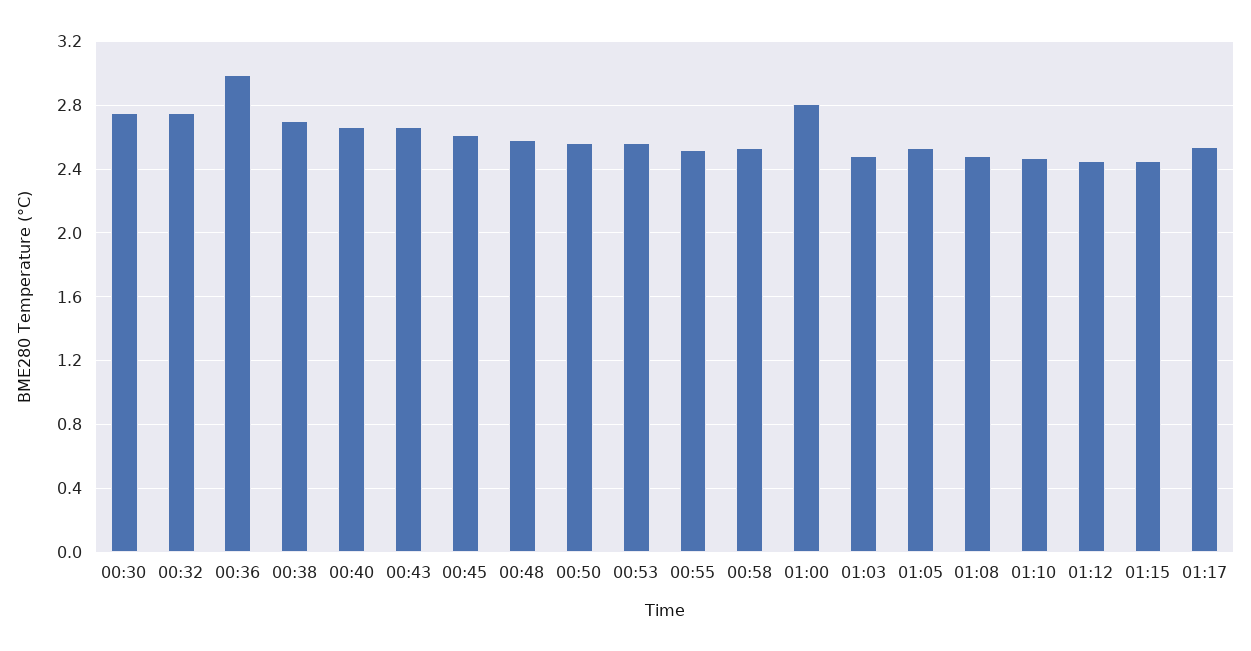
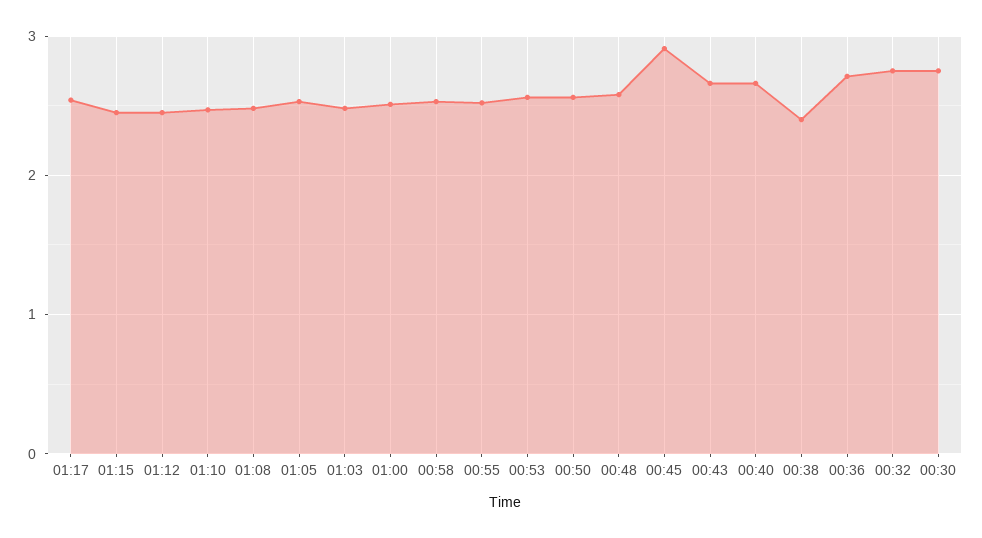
00:36: 3 -> 2.7
00:38: 2.7 -> 2.4
00:45: 2.6 -> 2.9
01:00: 2.8 -> 2.5

